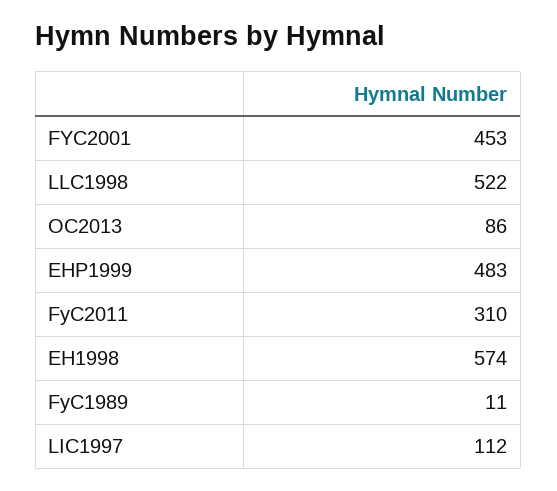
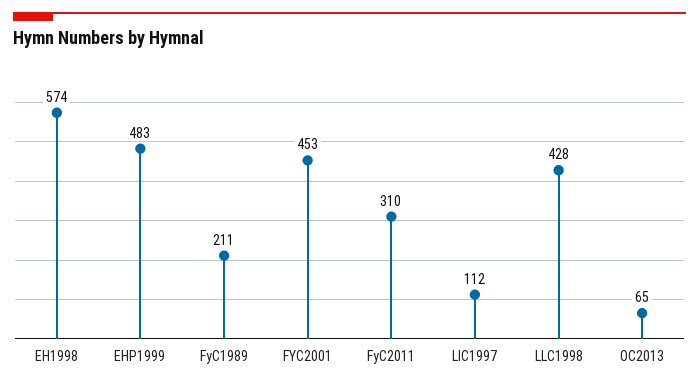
LLC1998: 522 -> 428
OC2013: 86 -> 65
FyC1989: 11 -> 211

